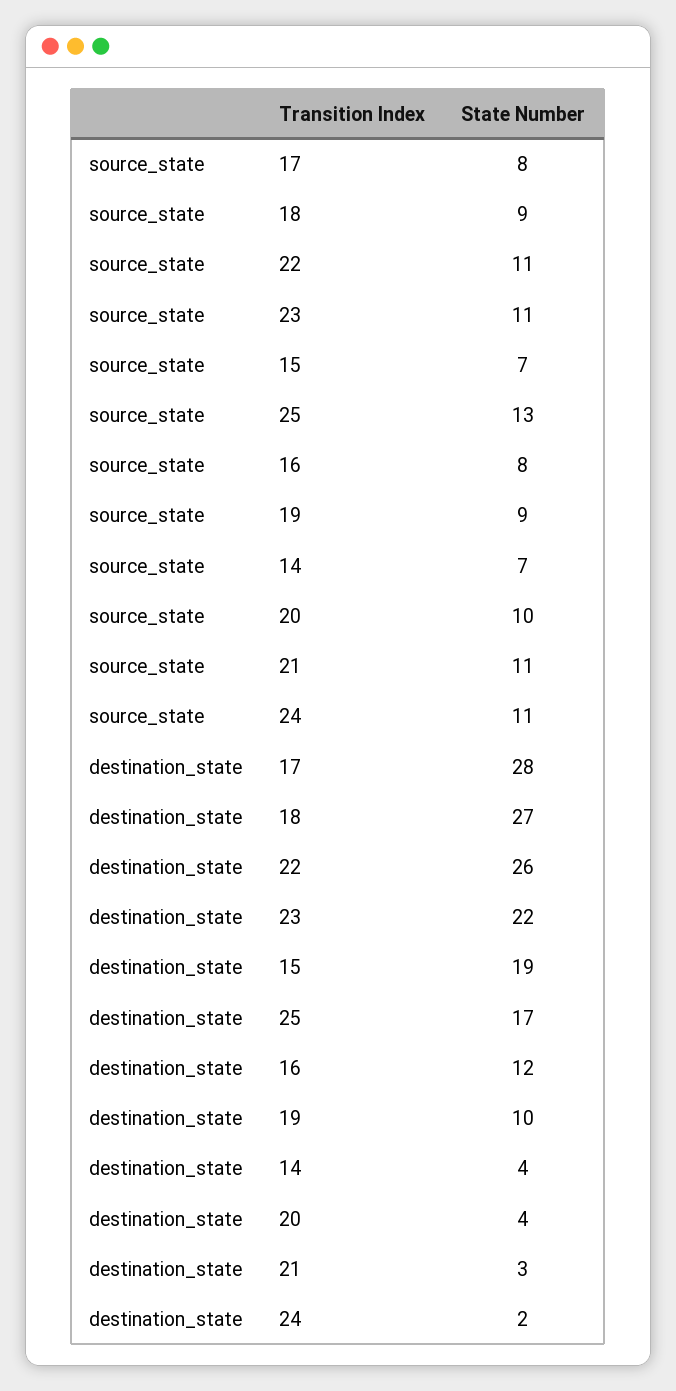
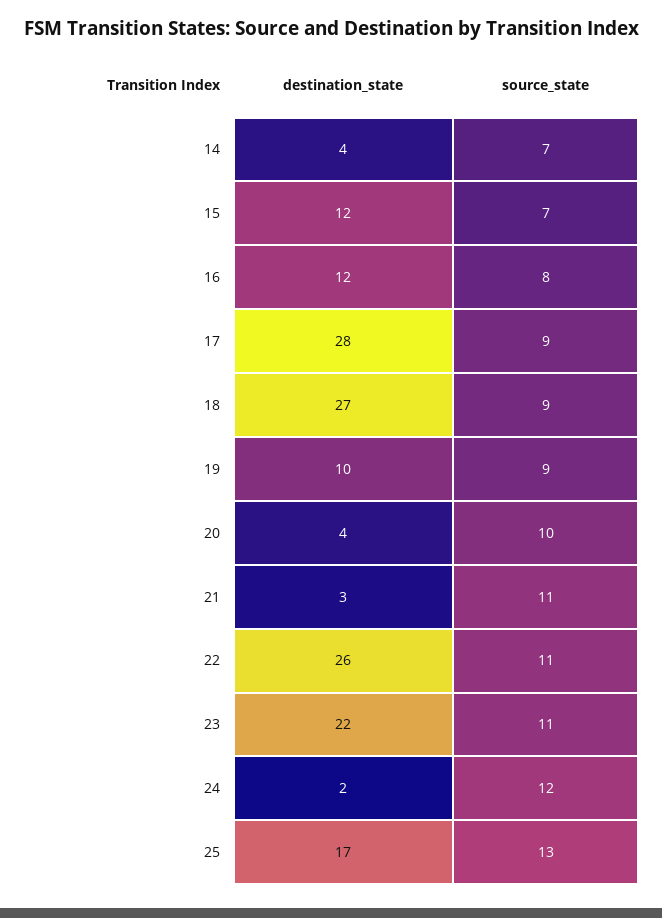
source_state, 17: 8 -> 9
source_state, 24: 11 -> 12
destination_state, 15: 19 -> 12

